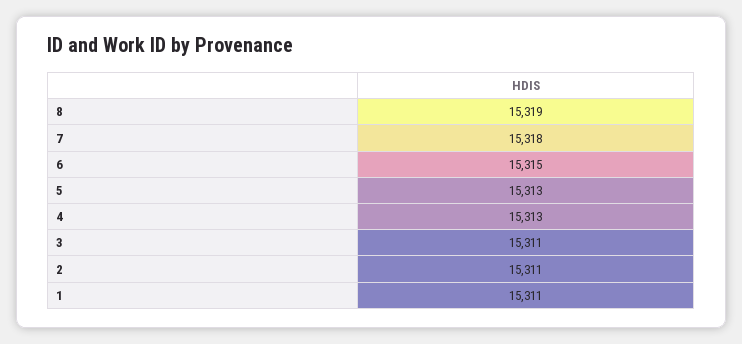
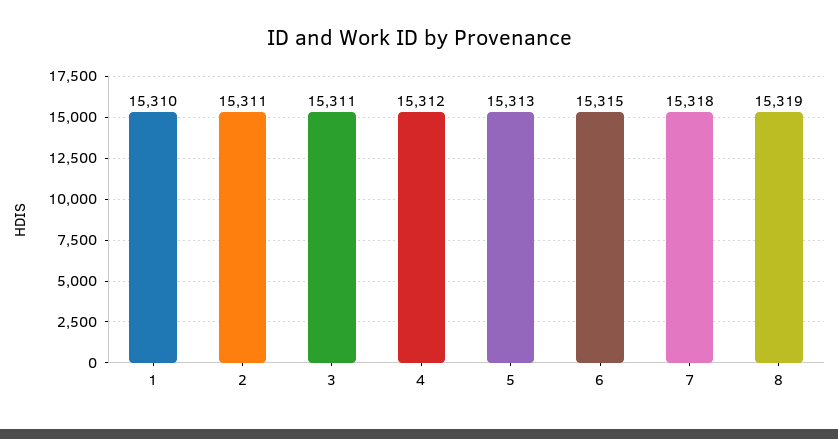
4: 15313 -> 15312
1: 15311 -> 15310

